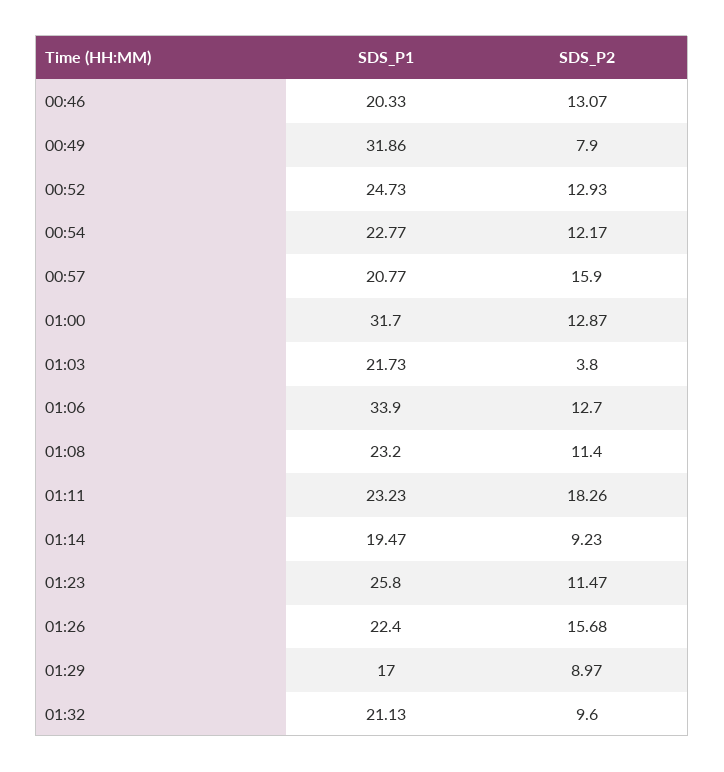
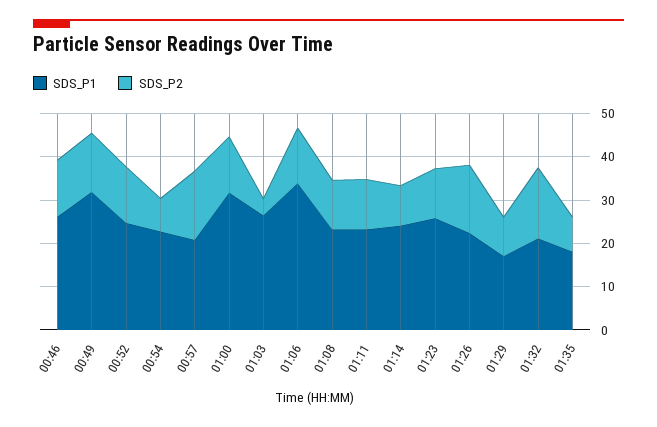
SDS_P1, 00:46: 20.33 -> 26
SDS_P2, 00:49: 7.9 -> 14
SDS_P2, 00:54: 12.17 -> 8
SDS_P1, 01:03: 21.73 -> 26
SDS_P2, 01:11: 18.26 -> 12
SDS_P1, 01:14: 19.47 -> 24
SDS_P2, 01:32: 9.6 -> 16
SDS_P1, 01:35: none -> 18
SDS_P2, 01:35: none -> 8

